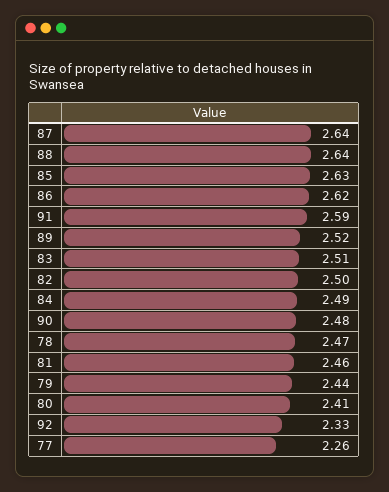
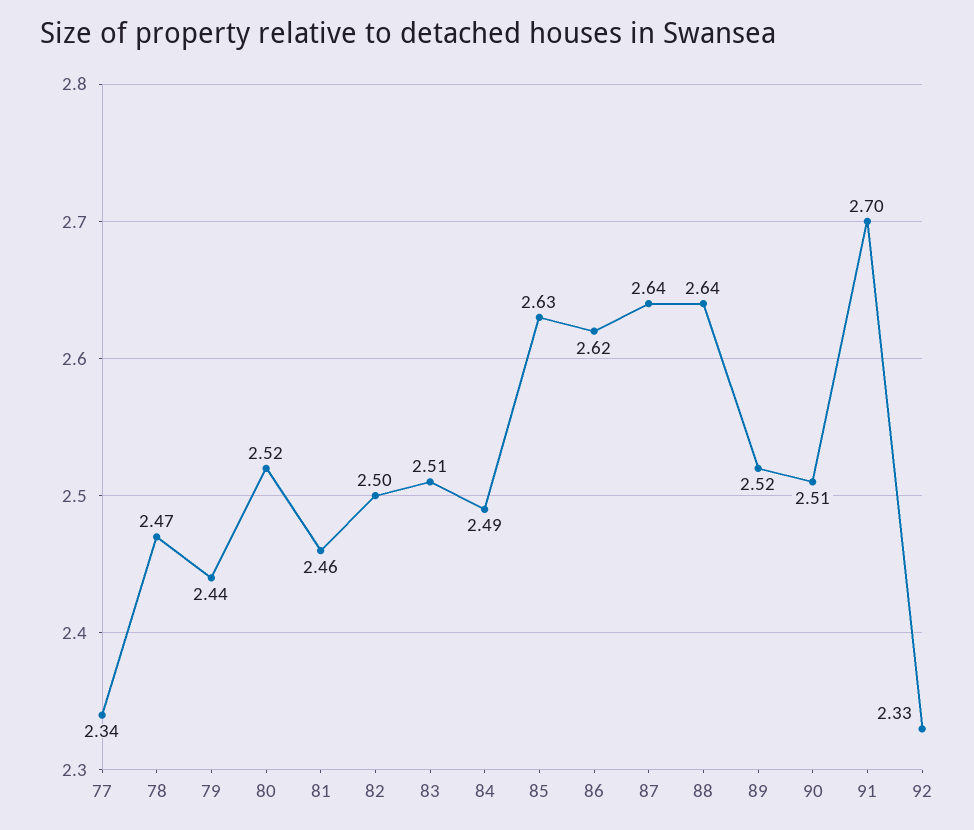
91: 2.59 -> 2.7
90: 2.48 -> 2.51
80: 2.41 -> 2.52
77: 2.26 -> 2.34

